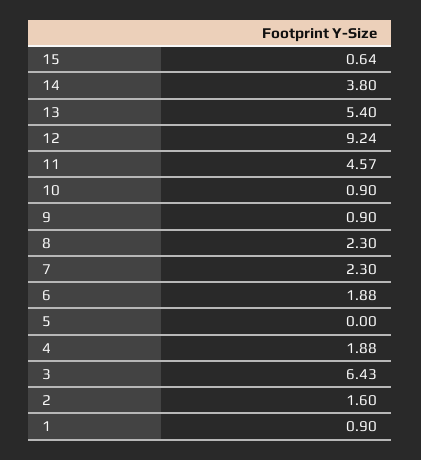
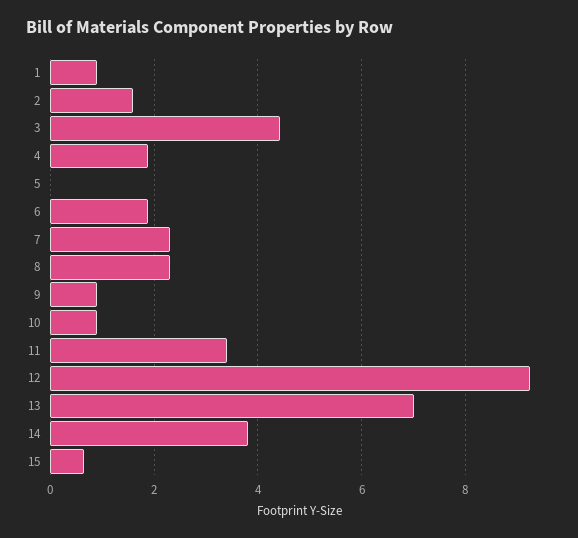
13: 5.4 -> 7
11: 4.57 -> 3.4
3: 6.43 -> 4.4

